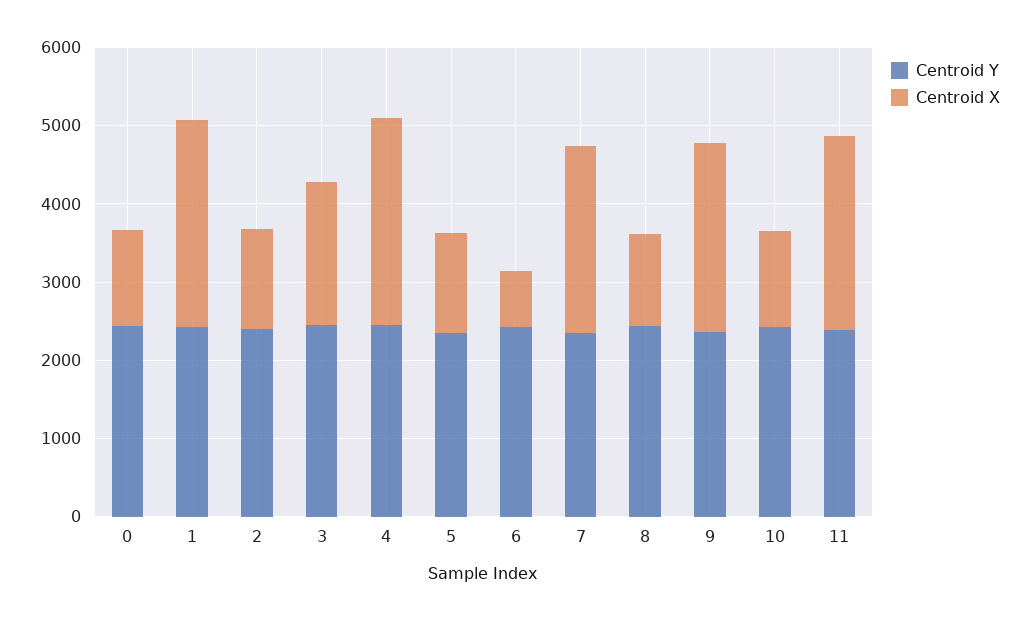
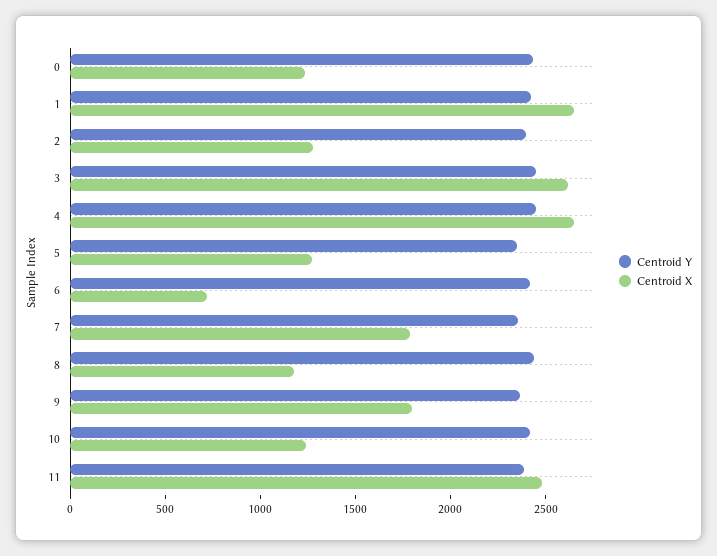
Centroid X, 3: 1800 -> 2600
Centroid X, 7: 2400 -> 1800
Centroid X, 9: 2400 -> 1800

